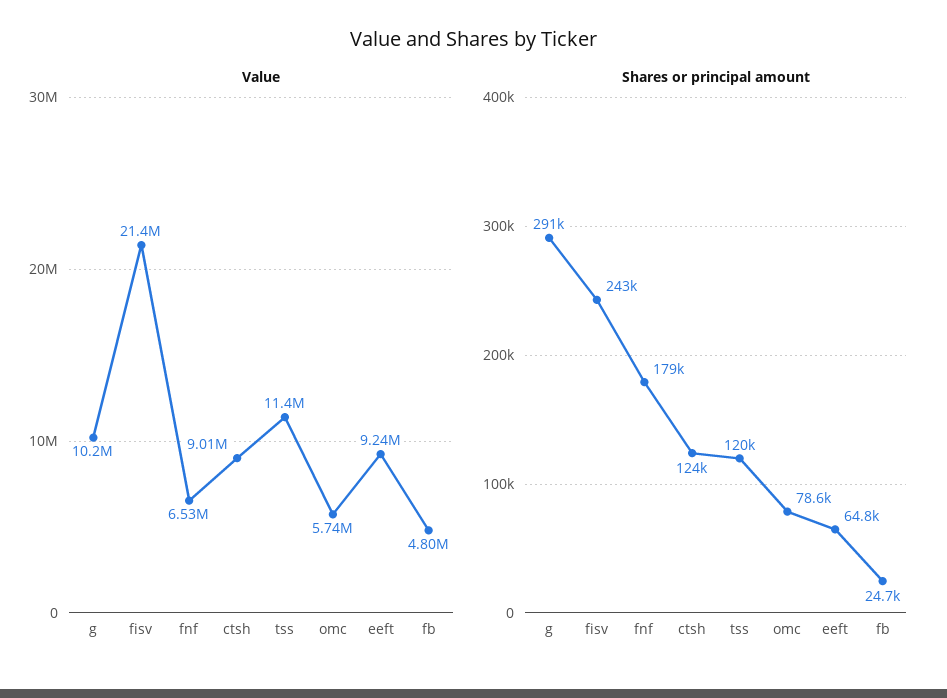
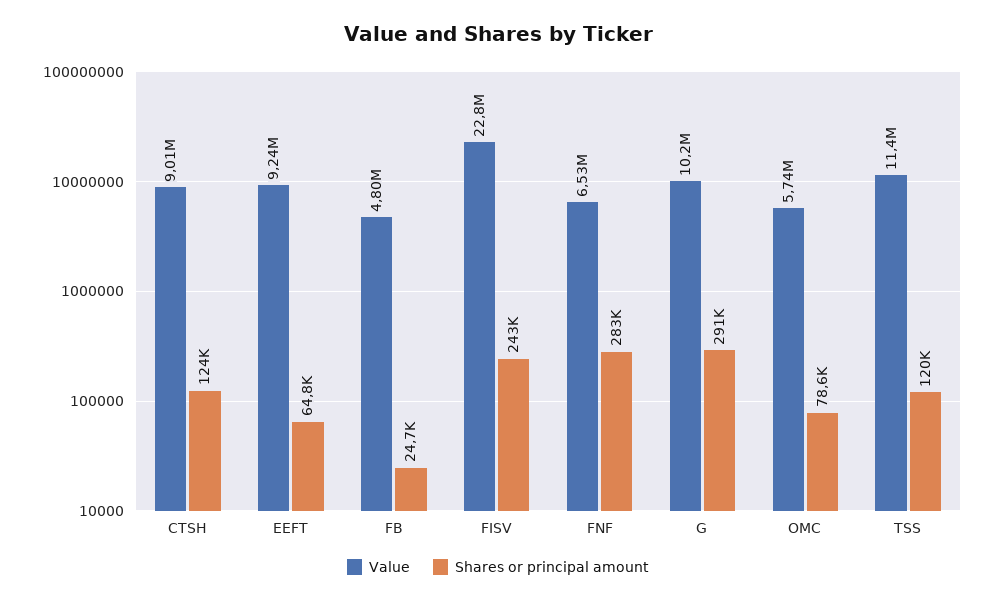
Value, fisv: 21400000 -> 22800000
Shares or principal amount, fnf: 179000 -> 283000

